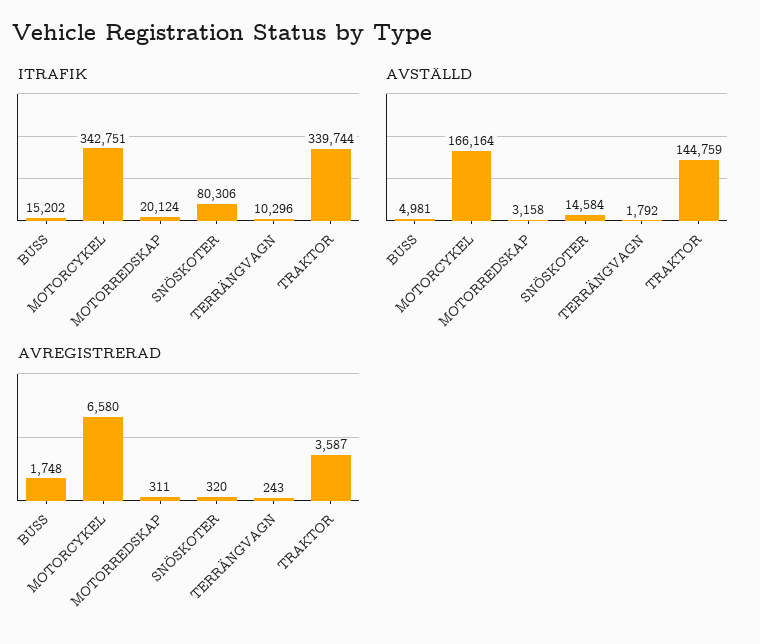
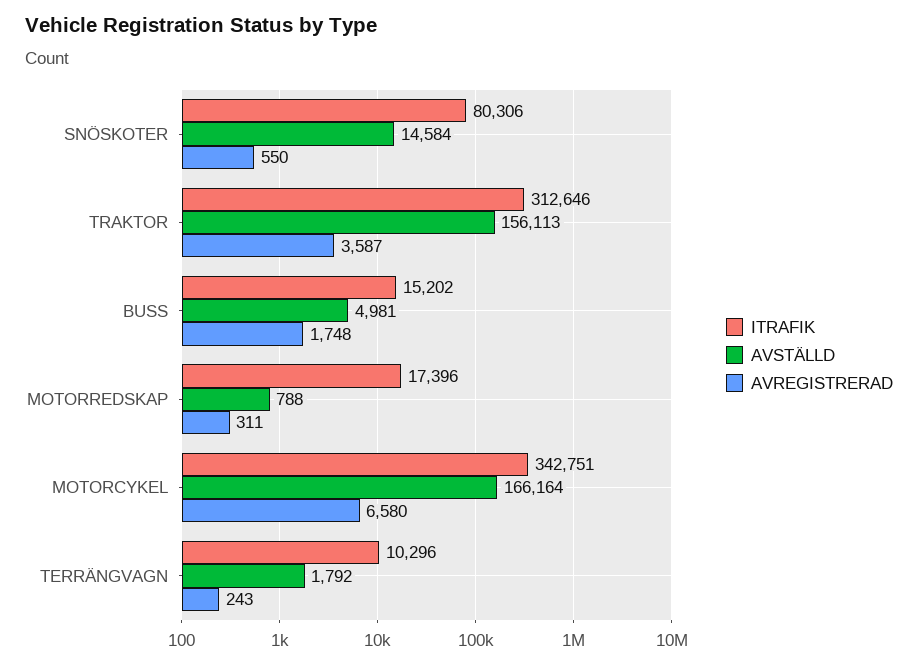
ITRAFIK, MOTORREDSKAP: 20124 -> 17396
ITRAFIK, TRAKTOR: 339744 -> 312646
AVSTÄLLD, MOTORREDSKAP: 3158 -> 788
AVSTÄLLD, TRAKTOR: 144759 -> 156113
AVREGISTRERAD, SNÖSKOTER: 320 -> 550

